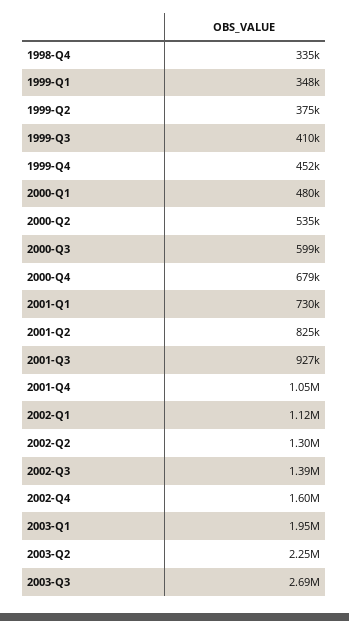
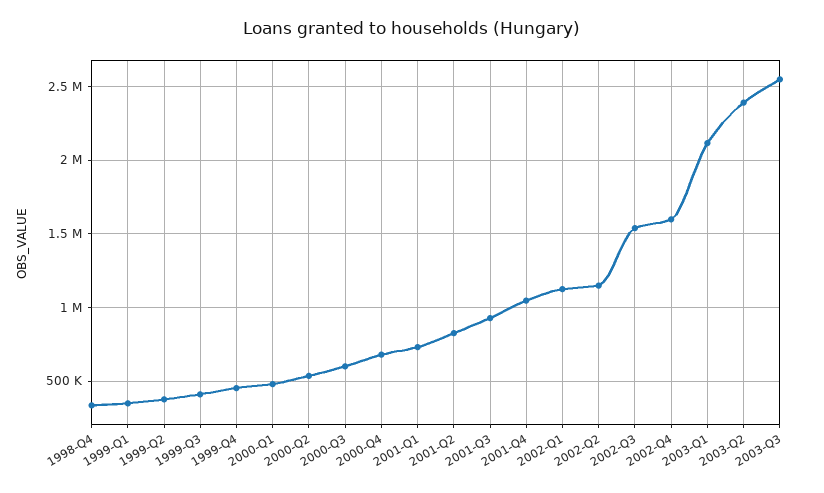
2002-Q2: 1300000 -> 1150000
2002-Q3: 1390000 -> 1550000
2003-Q1: 1950000 -> 2100000
2003-Q2: 2250000 -> 2400000
2003-Q3: 2690000 -> 2550000

